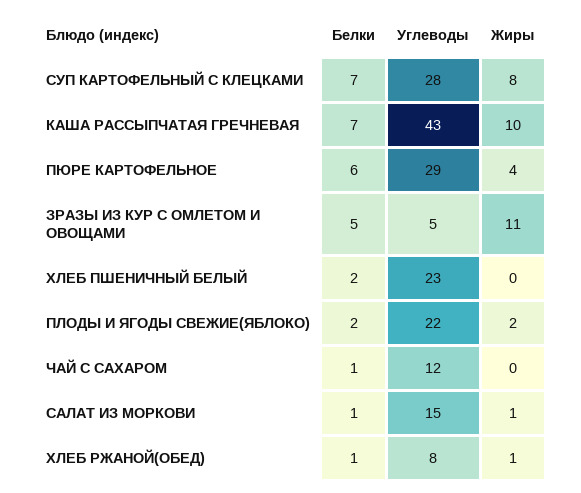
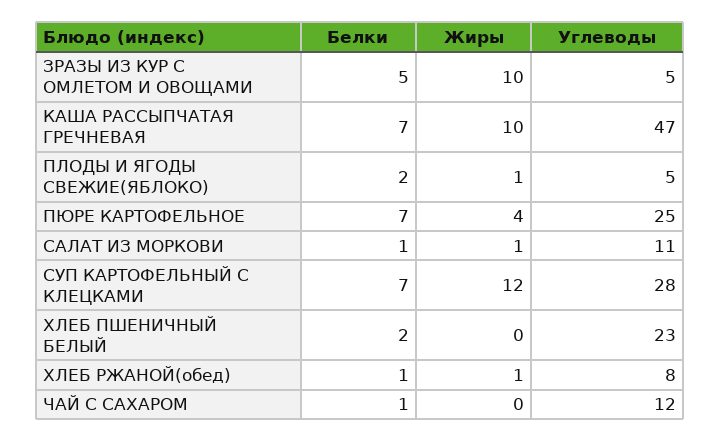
Жиры, СУП КАРТОФЕЛЬНЫЙ С КЛЕЦКАМИ: 8 -> 12
Углеводы, КАША РАССЫПЧАТАЯ ГРЕЧНЕВАЯ: 43 -> 47
Белки, ПЮРЕ КАРТОФЕЛЬНОЕ: 6 -> 7
Углеводы, ПЮРЕ КАРТОФЕЛЬНОЕ: 29 -> 25
Жиры, ЗРАЗЫ ИЗ КУР С ОМЛЕТОМ И ОВОЩАМИ: 11 -> 10
Углеводы, ПЛОДЫ И ЯГОДЫ СВЕЖИЕ(ЯБЛОКО): 22 -> 5
Жиры, ПЛОДЫ И ЯГОДЫ СВЕЖИЕ(ЯБЛОКО): 2 -> 1
Углеводы, САЛАТ ИЗ МОРКОВИ: 15 -> 11

